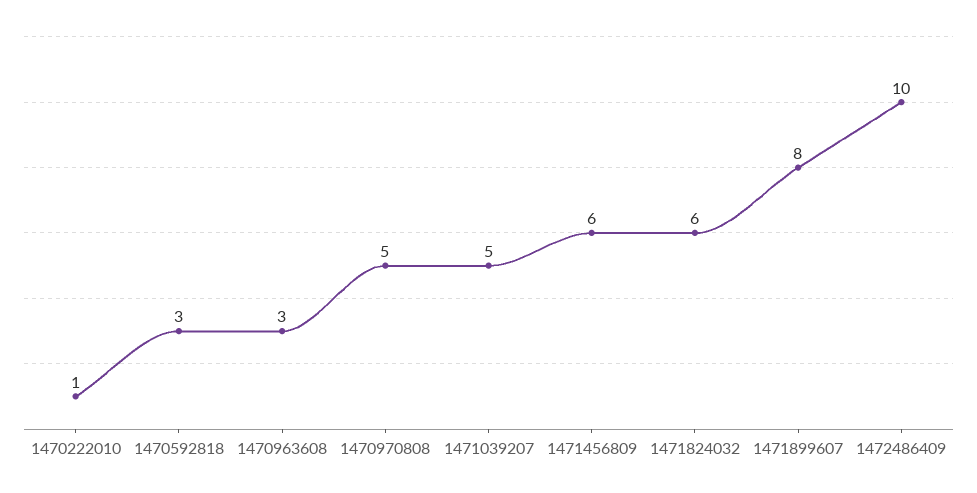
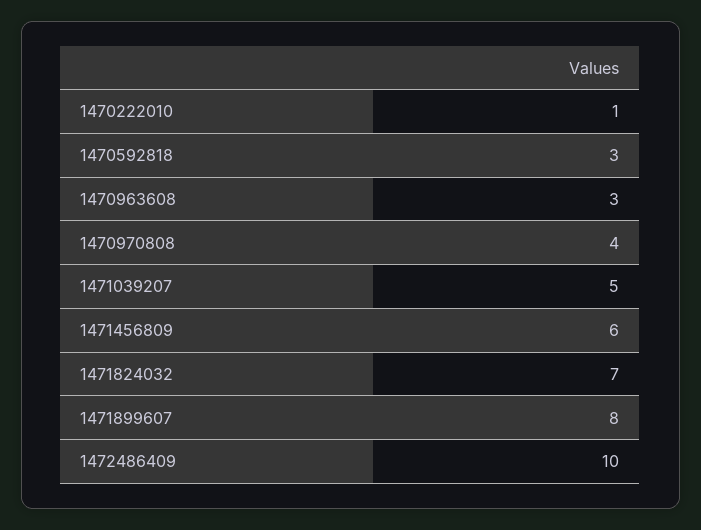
1470970808: 5 -> 4
1471824032: 6 -> 7

